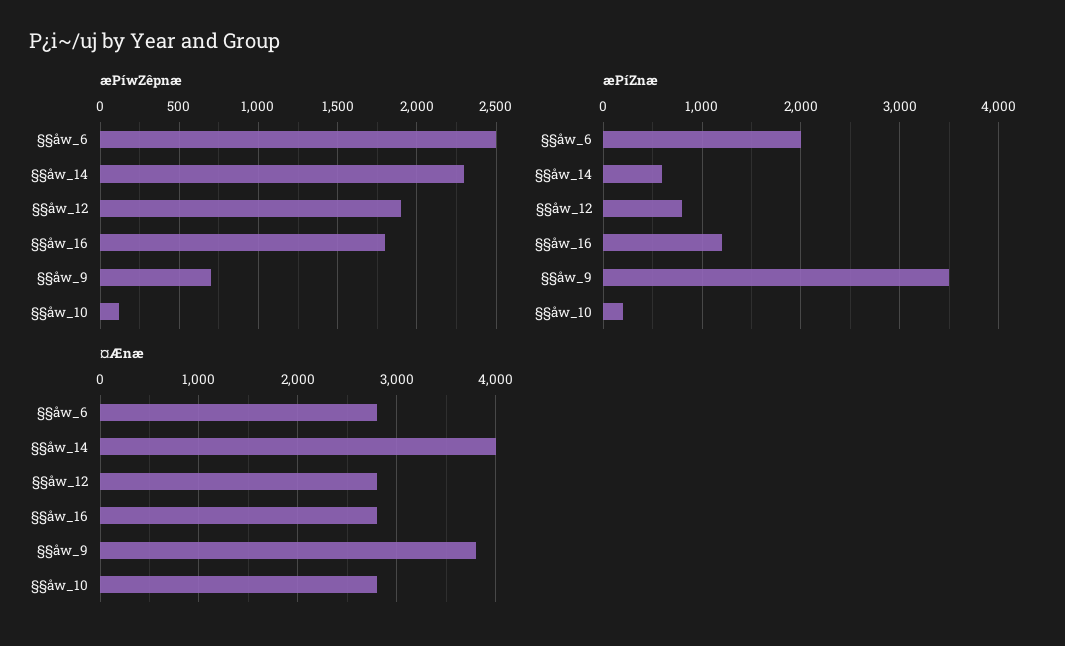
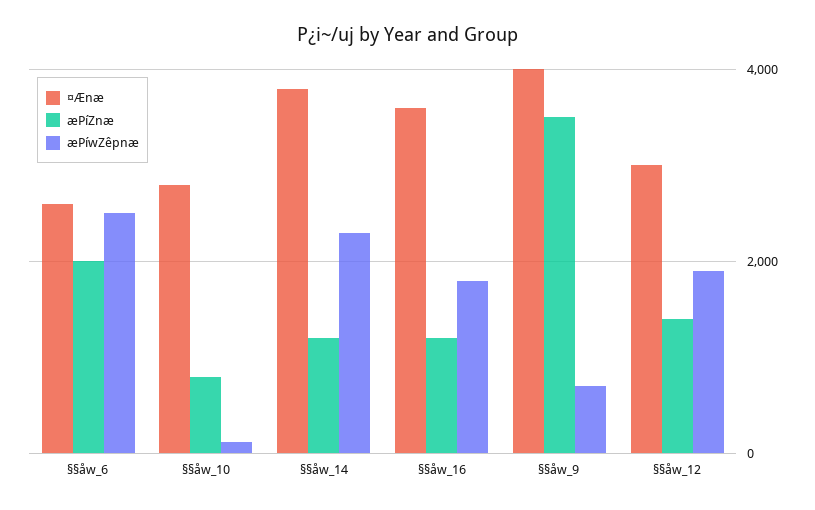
æPíZnæ, §§åw_14: 600 -> 1200
æPíZnæ, §§åw_12: 800 -> 1400
æPíZnæ, §§åw_10: 200 -> 800
¤Ænæ, §§åw_6: 2800 -> 2600
¤Ænæ, §§åw_14: 4000 -> 3800
¤Ænæ, §§åw_12: 2800 -> 3000
¤Ænæ, §§åw_16: 2800 -> 3600
¤Ænæ, §§åw_9: 3800 -> 4000

